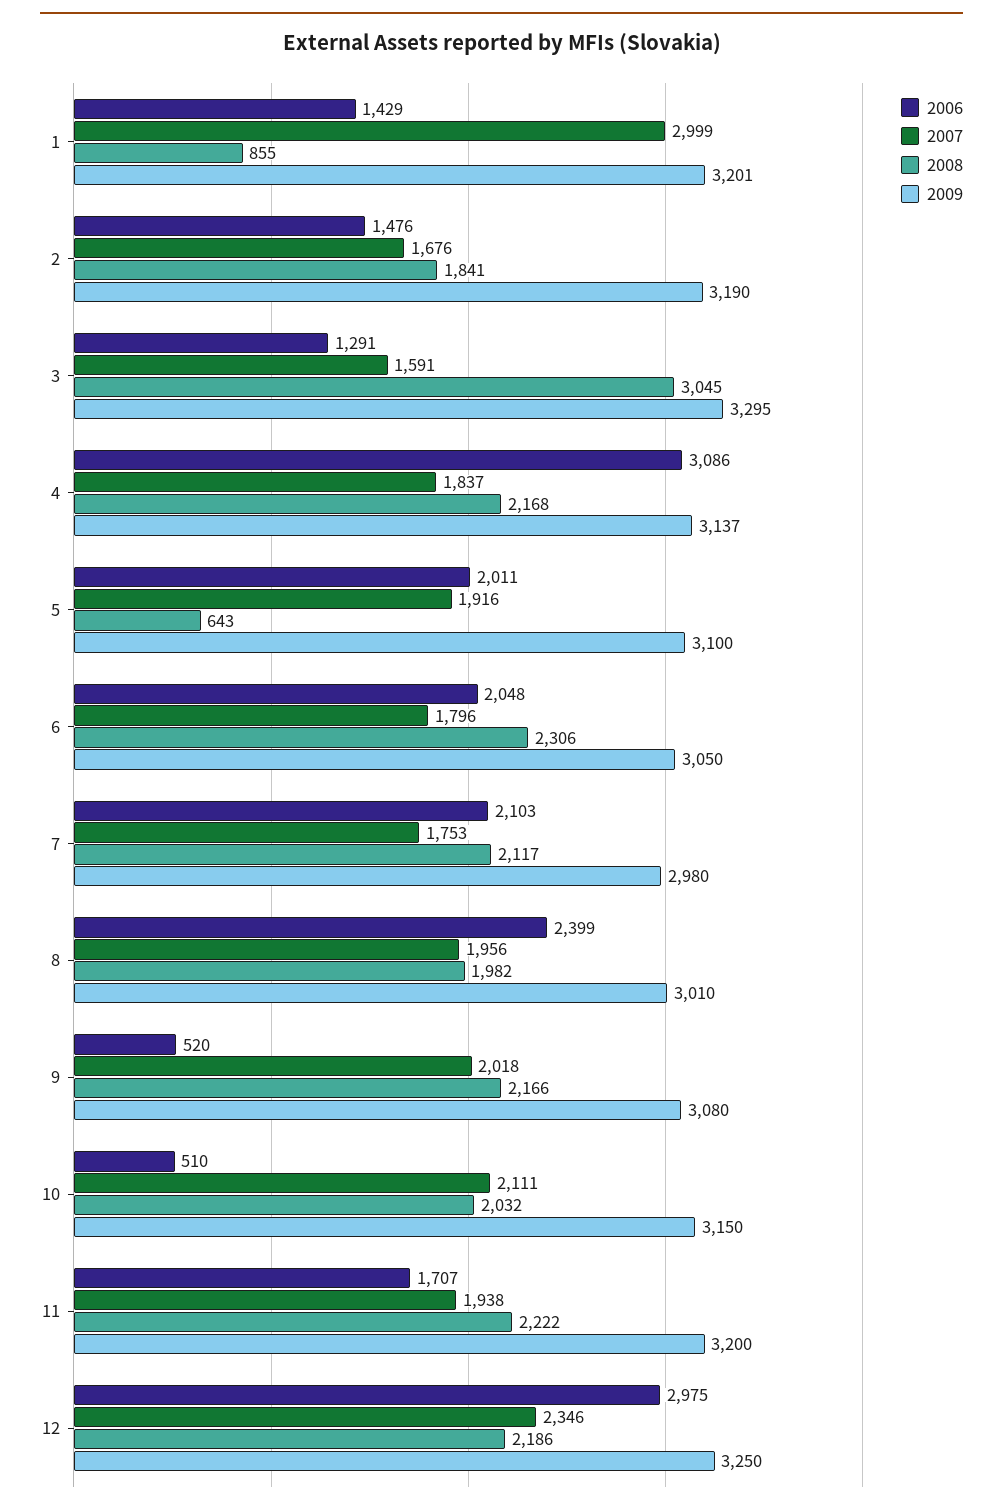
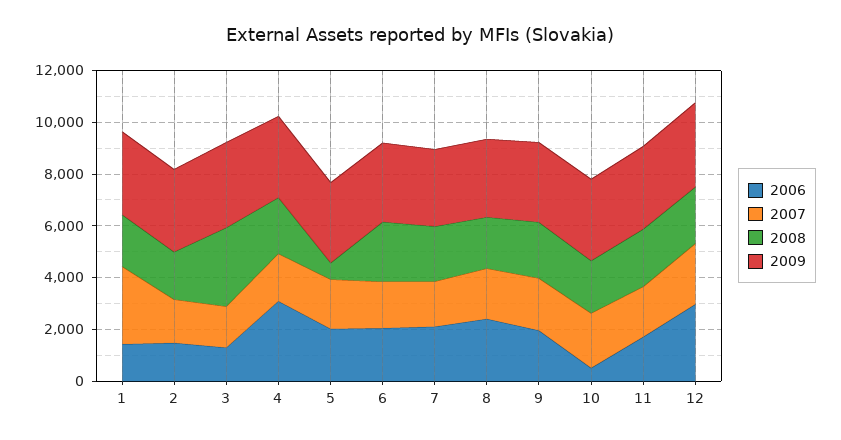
2008, 1: 855 -> 2000
2006, 9: 520 -> 2000

